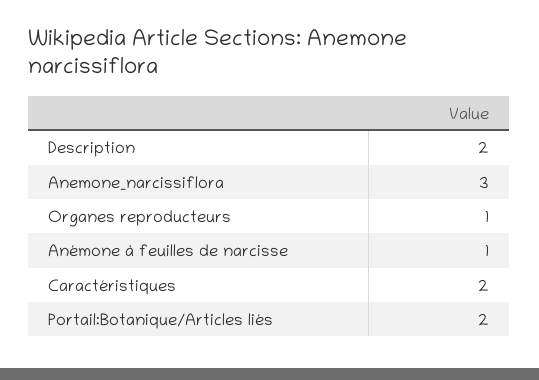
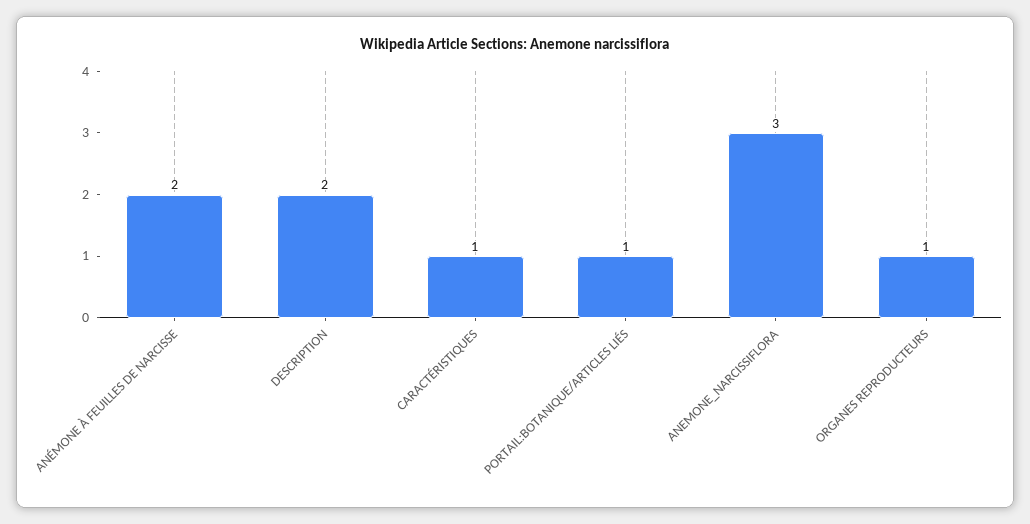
Anémone à feuilles de narcisse: 1 -> 2
Caractéristiques: 2 -> 1
Portail:Botanique/Articles liés: 2 -> 1

